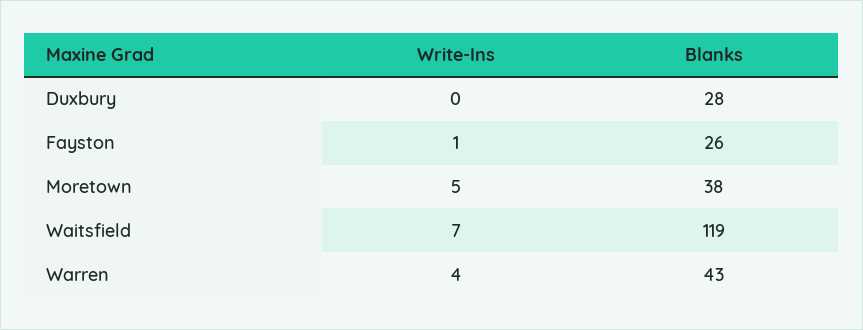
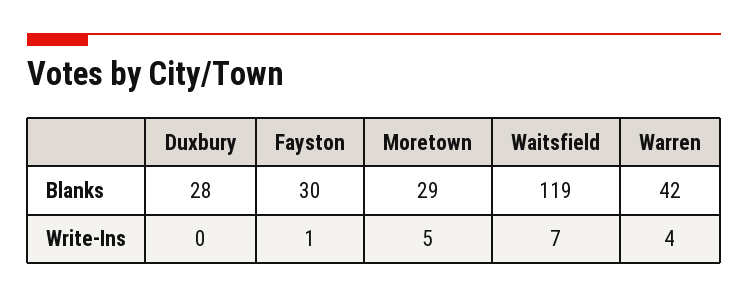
Blanks, Fayston: 26 -> 30
Blanks, Moretown: 38 -> 29
Blanks, Warren: 43 -> 42

